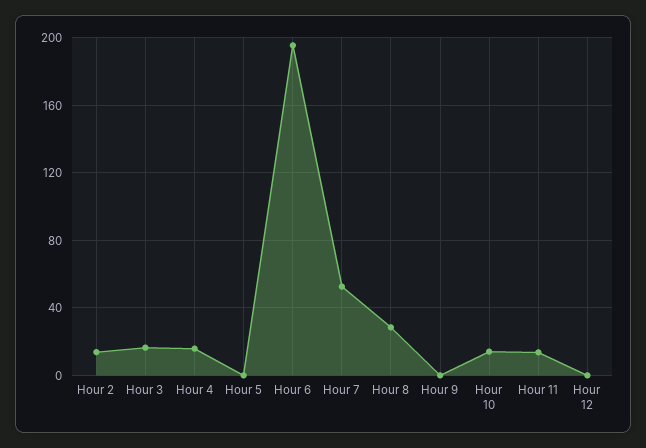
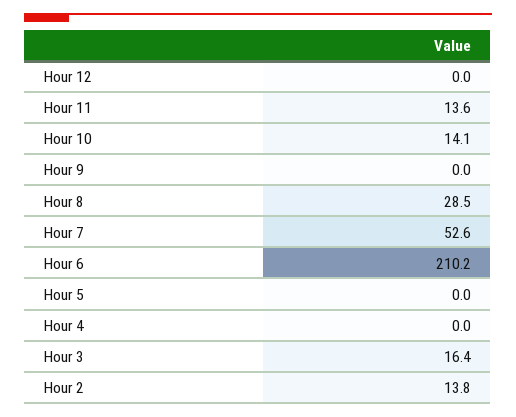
Hour 4: 15 -> 0
Hour 6: 195 -> 210.2

